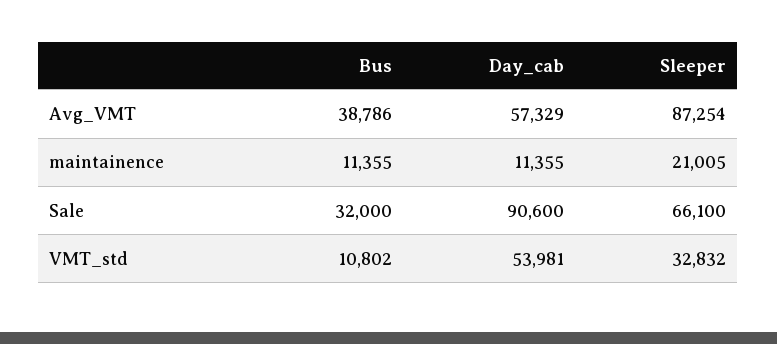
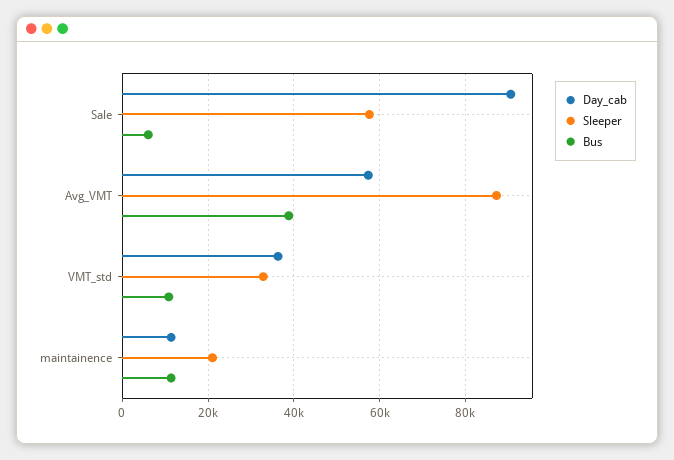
Bus, Sale: 32000 -> 6000
Sleeper, Sale: 66100 -> 58000
Day_cab, VMT_std: 53981 -> 36000

